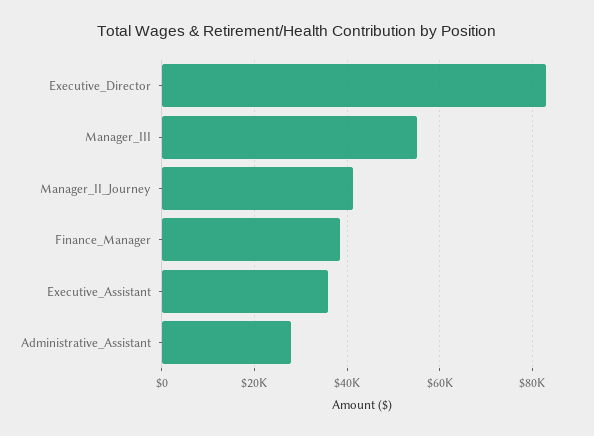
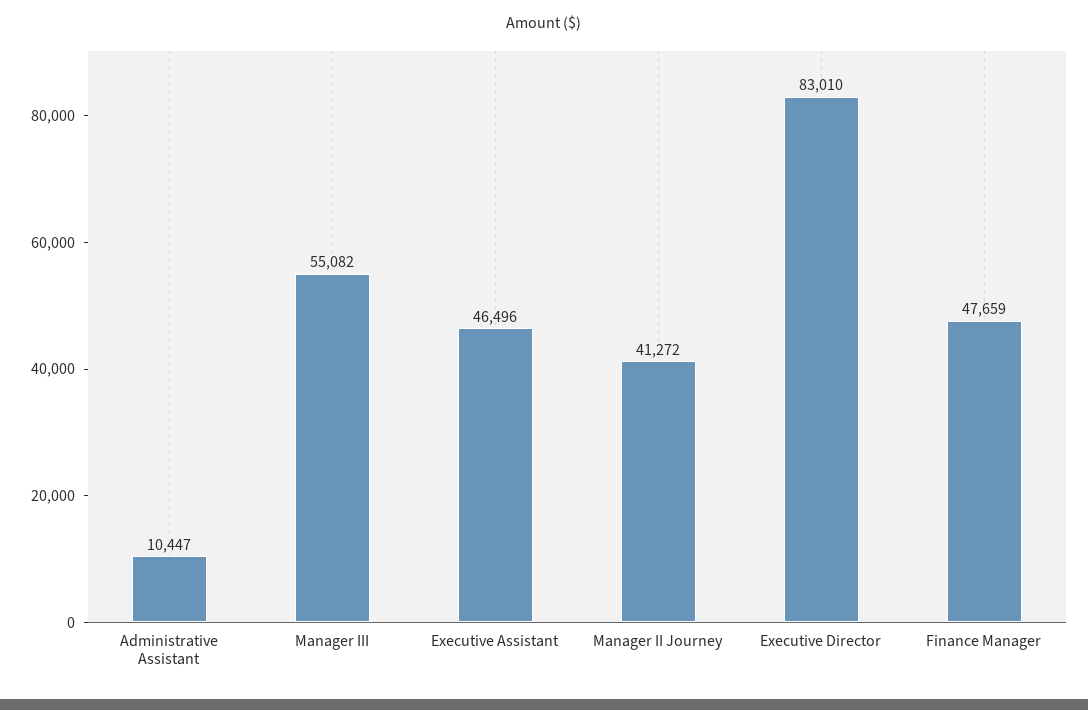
Finance_Manager: 38000 -> 47659
Executive_Assistant: 36000 -> 46496
Administrative_Assistant: 28000 -> 10447

